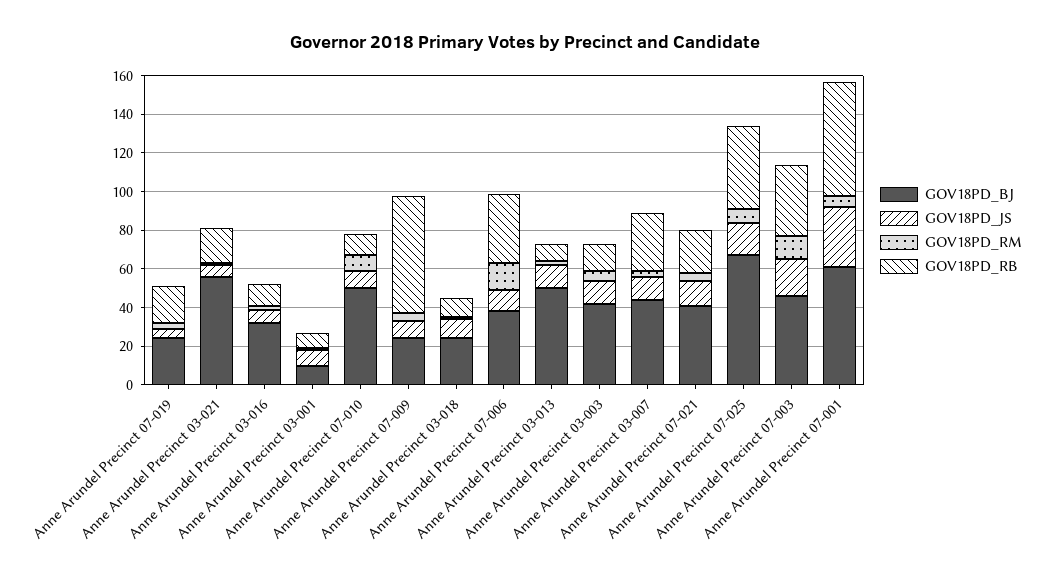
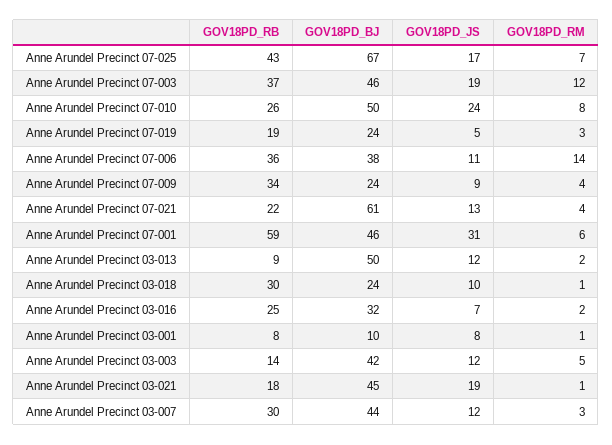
GOV18PD_BJ, Anne Arundel Precinct 03-021: 55 -> 45
GOV18PD_JS, Anne Arundel Precinct 03-021: 5 -> 19
GOV18PD_RB, Anne Arundel Precinct 03-016: 10 -> 25
GOV18PD_JS, Anne Arundel Precinct 07-010: 10 -> 24
GOV18PD_RB, Anne Arundel Precinct 07-010: 10 -> 26
GOV18PD_RB, Anne Arundel Precinct 07-009: 60 -> 34
GOV18PD_RB, Anne Arundel Precinct 03-018: 10 -> 30
GOV18PD_BJ, Anne Arundel Precinct 07-021: 40 -> 61
GOV18PD_BJ, Anne Arundel Precinct 07-001: 60 -> 46

